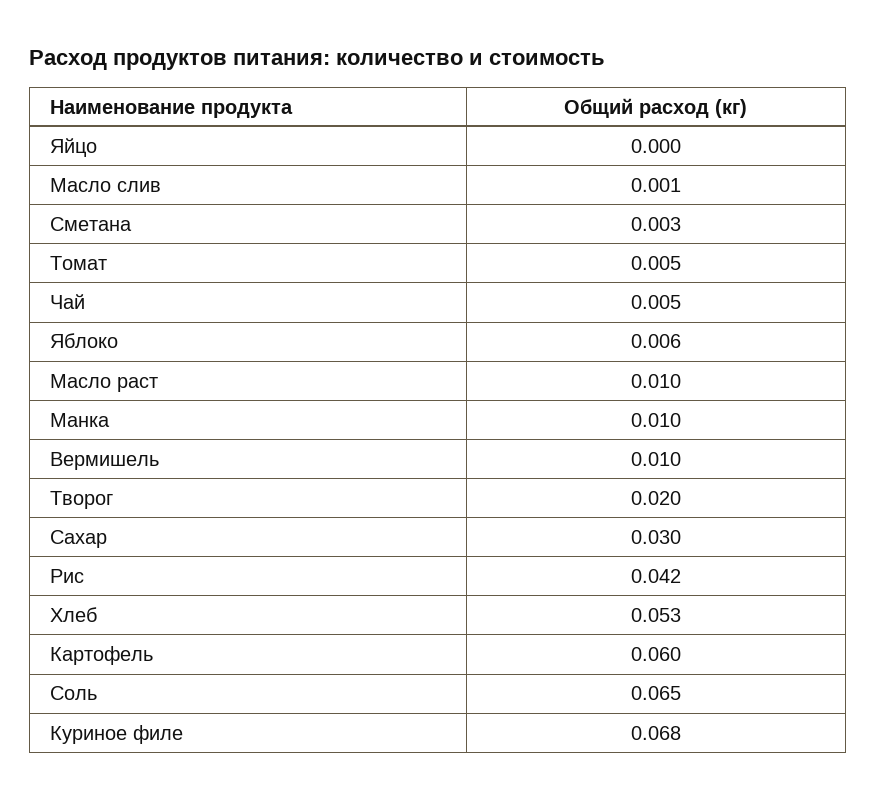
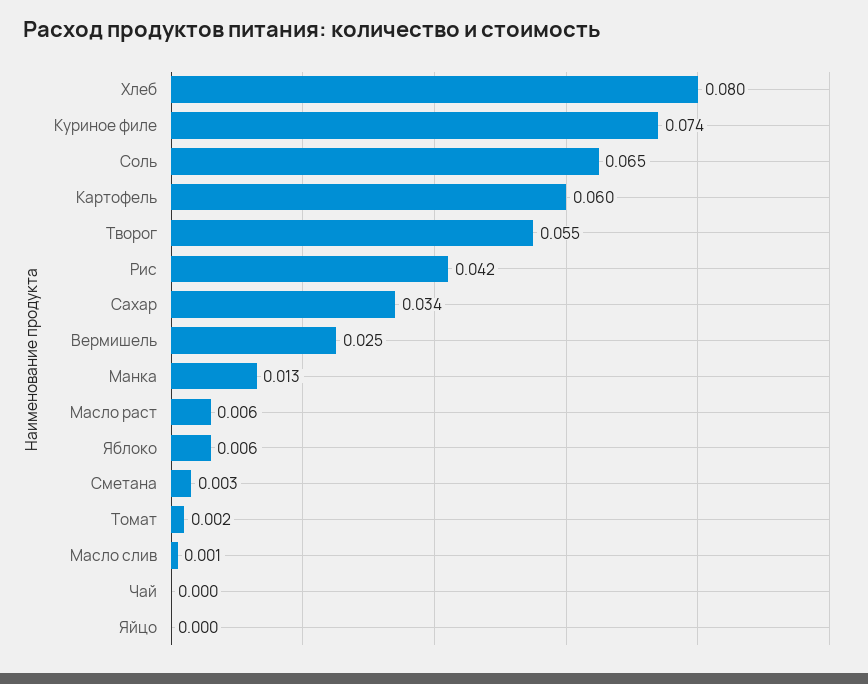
Томат: 0.005 -> 0.002
Чай: 0.005 -> 0
Масло раст: 0.01 -> 0.006
Манка: 0.01 -> 0.013
Вермишель: 0.01 -> 0.025
Творог: 0.02 -> 0.055
Сахар: 0.03 -> 0.034
Хлеб: 0.053 -> 0.08
Куриное филе: 0.068 -> 0.074

